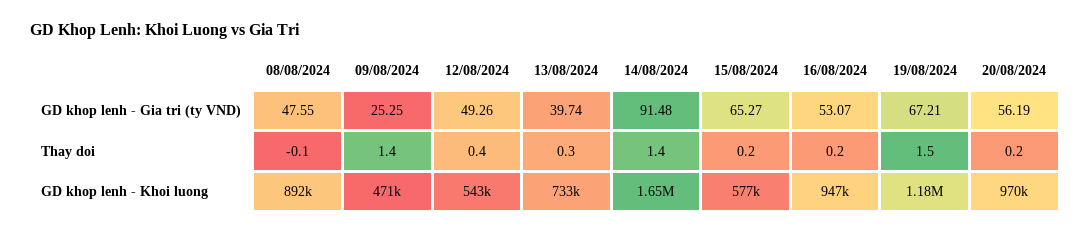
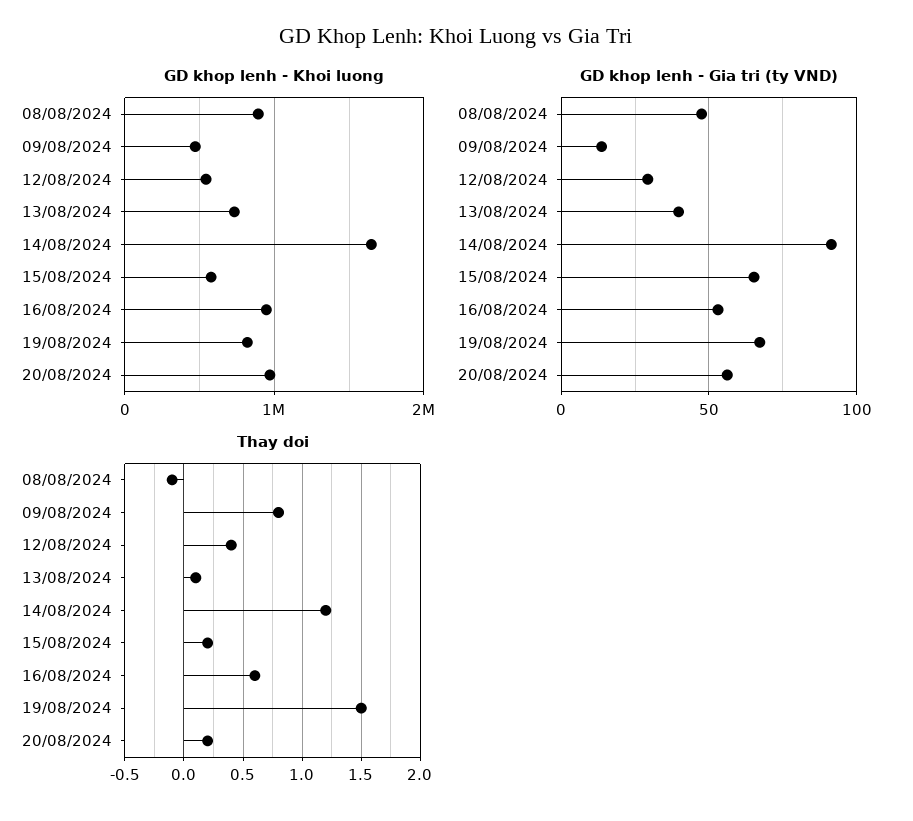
GD khop lenh - Gia tri (ty VND), 09/08/2024: 25.25 -> 15
GD khop lenh - Gia tri (ty VND), 12/08/2024: 49.26 -> 30
Thay doi, 09/08/2024: 1.4 -> 0.8
Thay doi, 13/08/2024: 0.3 -> 0.1
Thay doi, 14/08/2024: 1.4 -> 1.2
Thay doi, 16/08/2024: 0.2 -> 0.6
GD khop lenh - Khoi luong, 19/08/2024: 1180000 -> 800000

